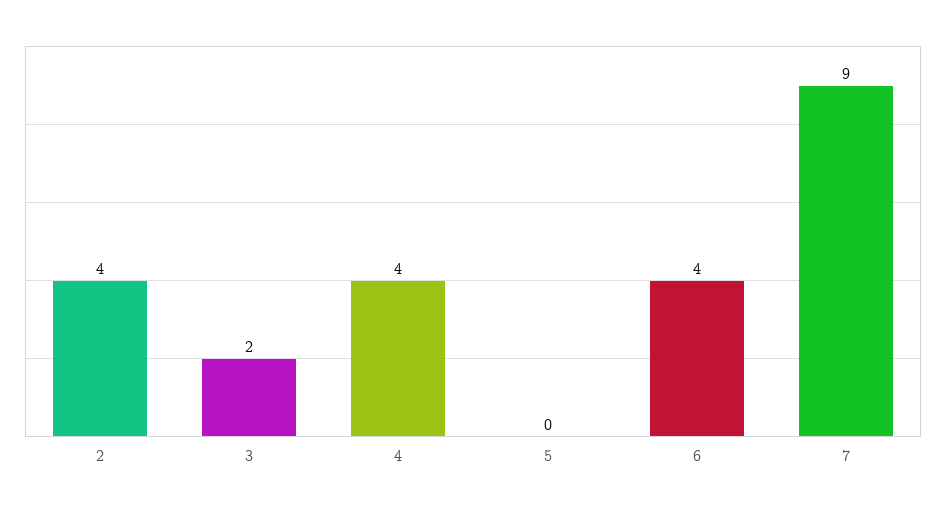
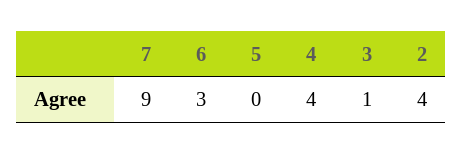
3: 2 -> 1
6: 4 -> 3

